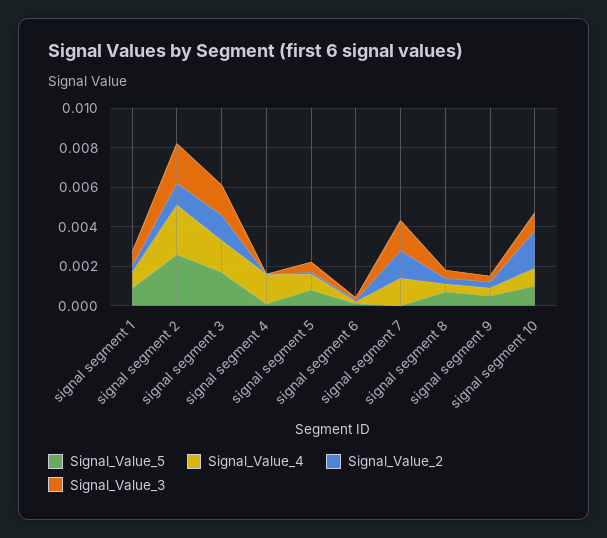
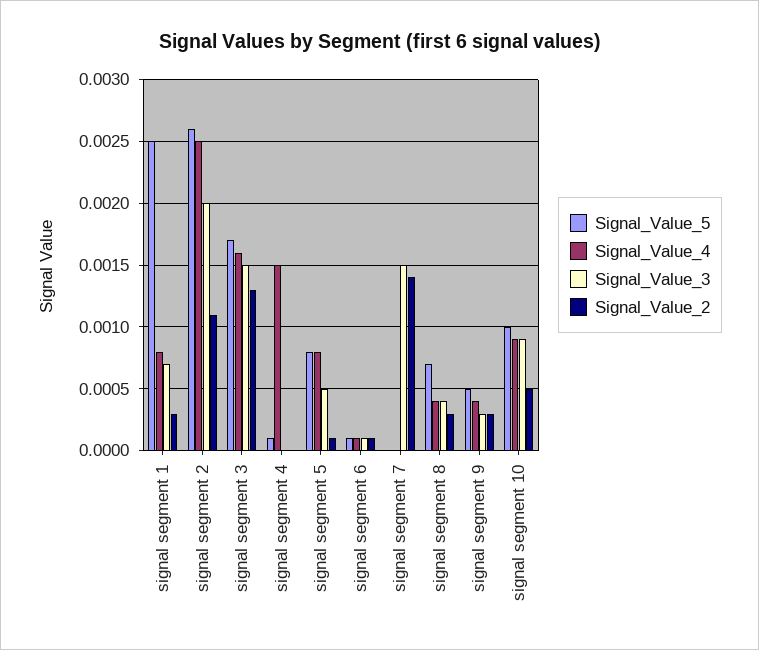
Signal_Value_5, signal segment 1: 0.001 -> 0.0025
Signal_Value_4, signal segment 7: 0.0015 -> 0
Signal_Value_2, signal segment 10: 0.002 -> 0.0005

